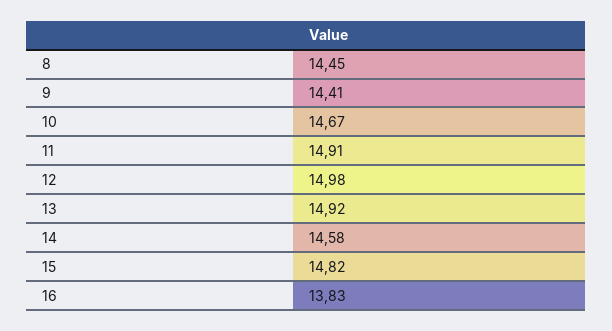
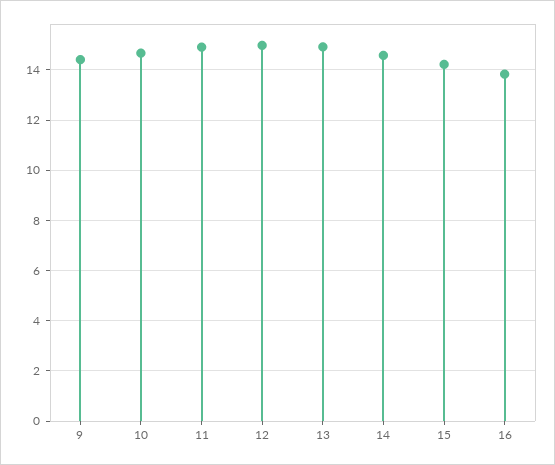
8: 14.45 -> none
15: 14.82 -> 14.25

